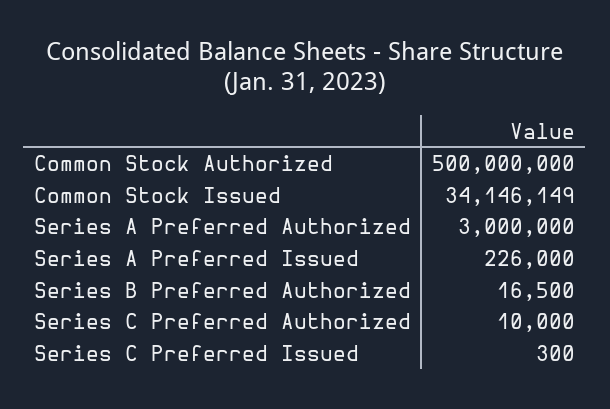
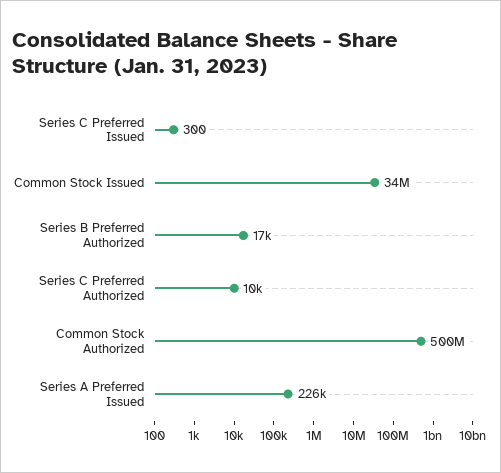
Series A Preferred Authorized: 3000000 -> none

